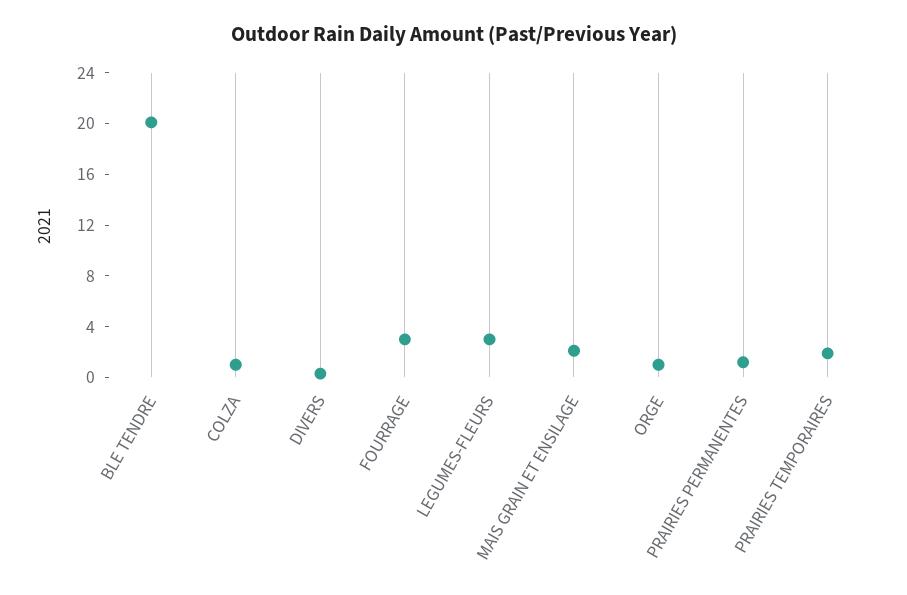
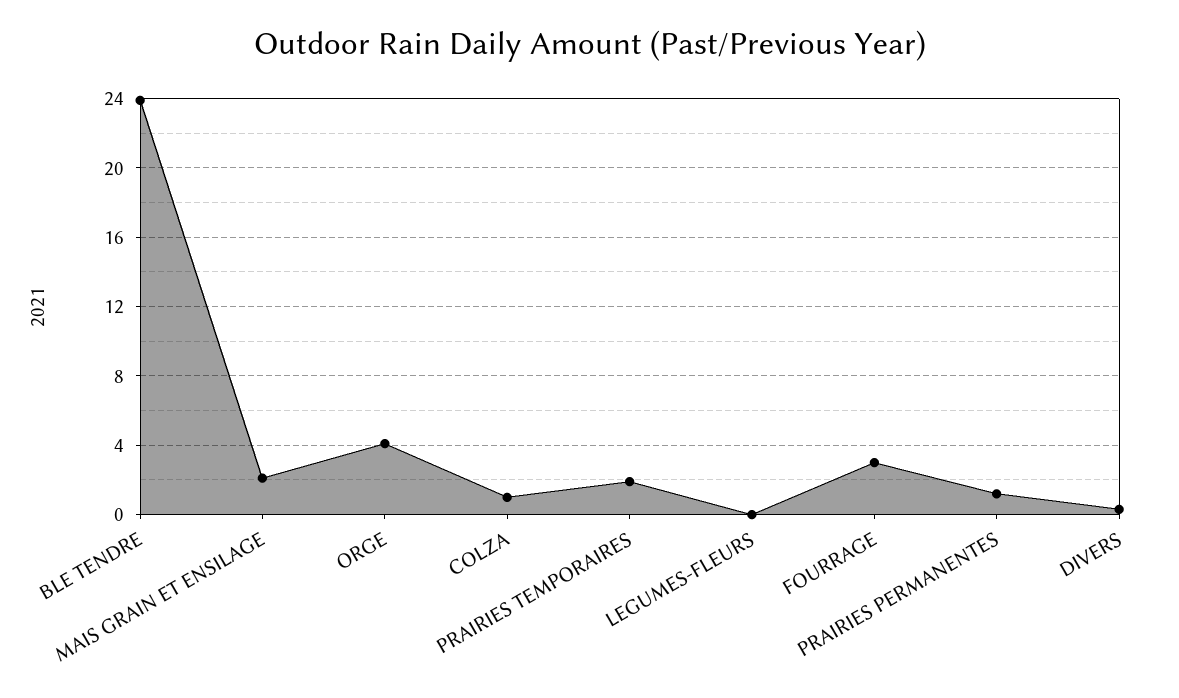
BLE TENDRE: 20 -> 24
LEGUMES-FLEURS: 3 -> 0
ORGE: 1 -> 4

